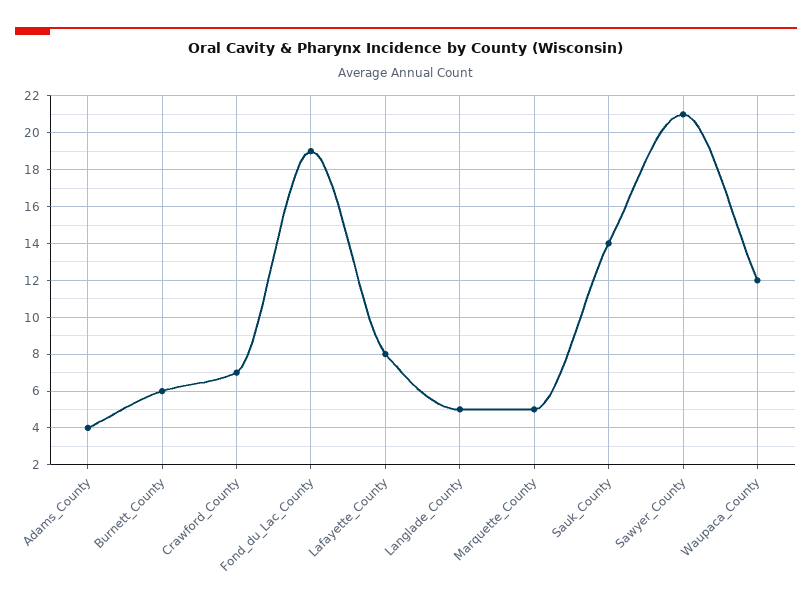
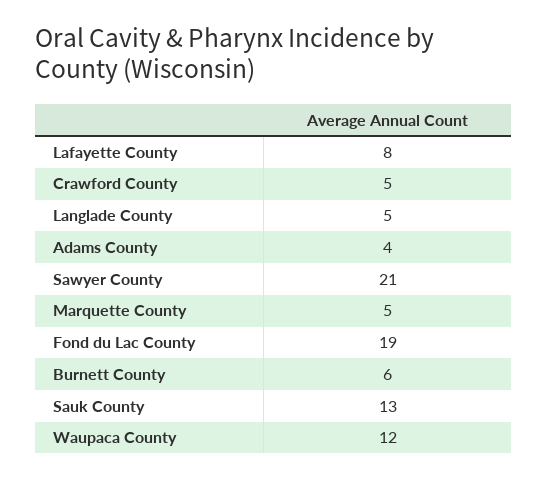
Crawford_County: 7 -> 5
Sauk_County: 14 -> 13

